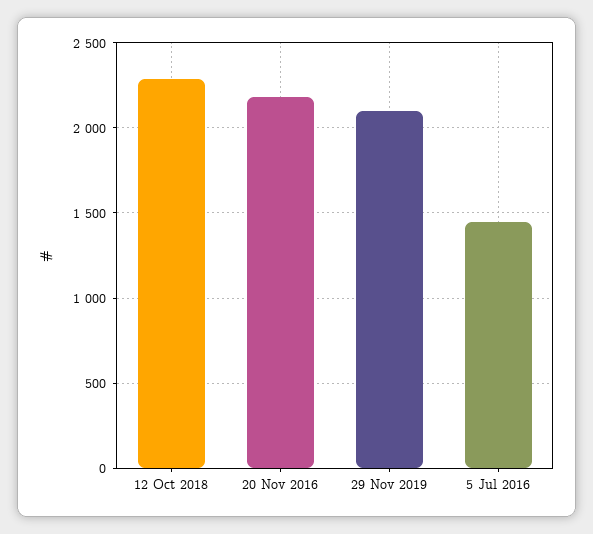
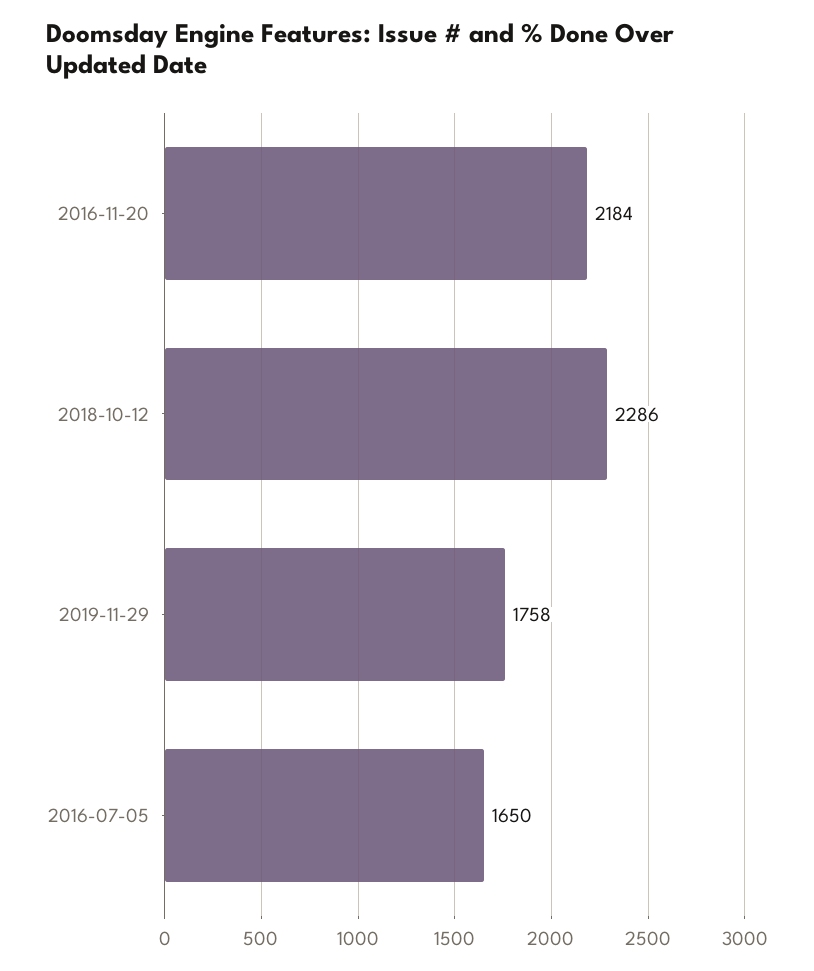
29 Nov 2019: 2100 -> 1758
5 Jul 2016: 1450 -> 1650

